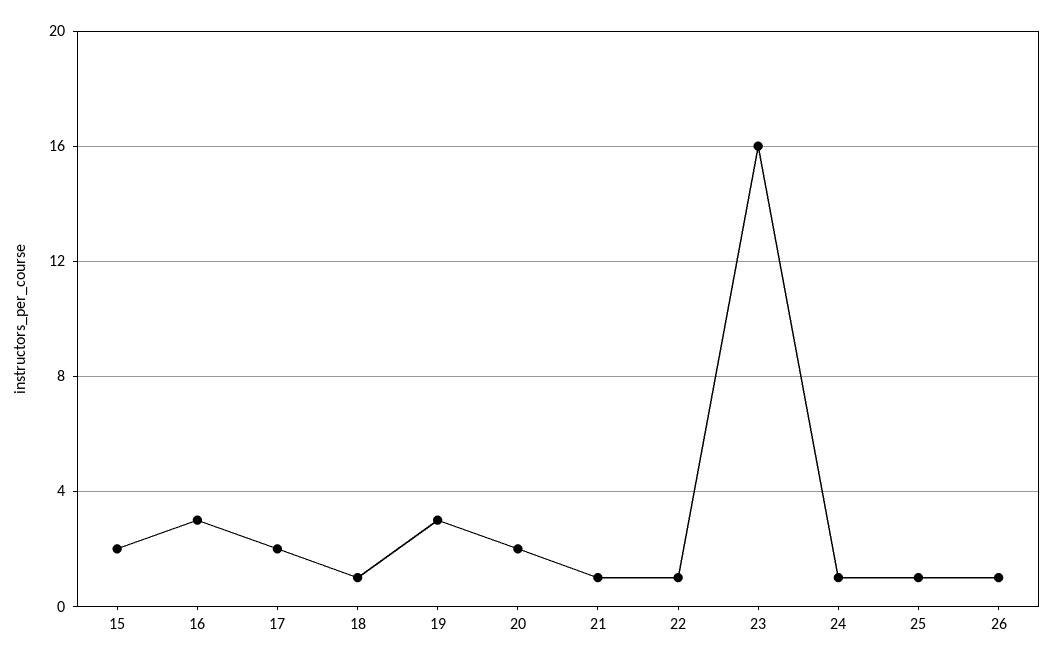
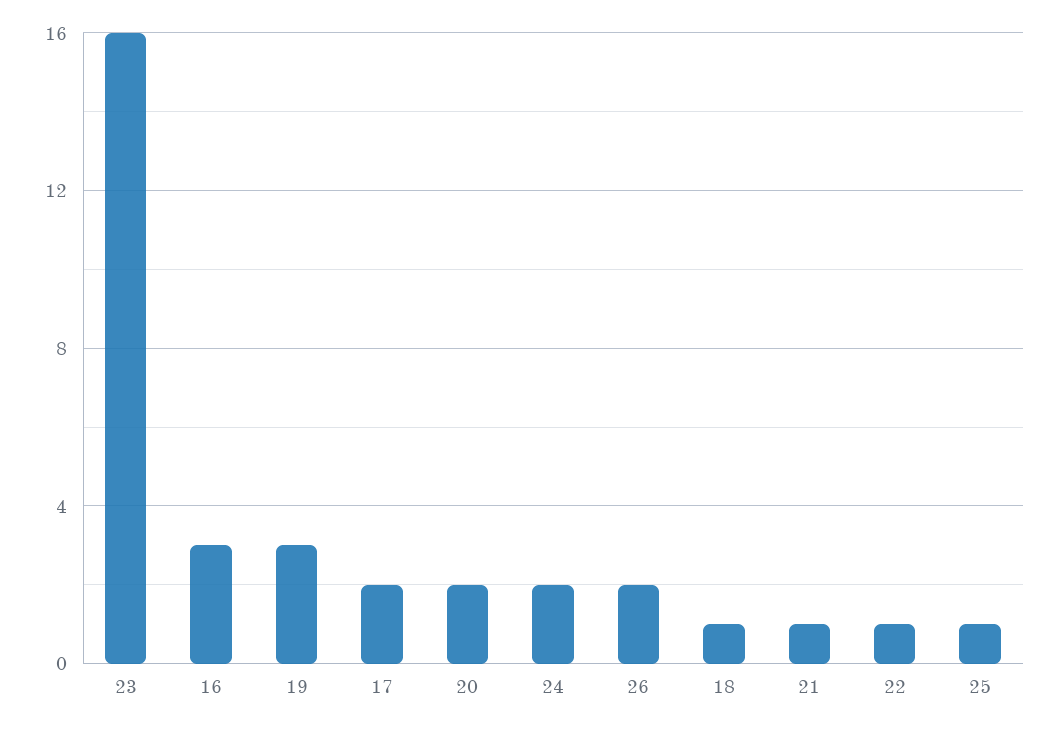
15: 2 -> none
24: 1 -> 2
26: 1 -> 2

